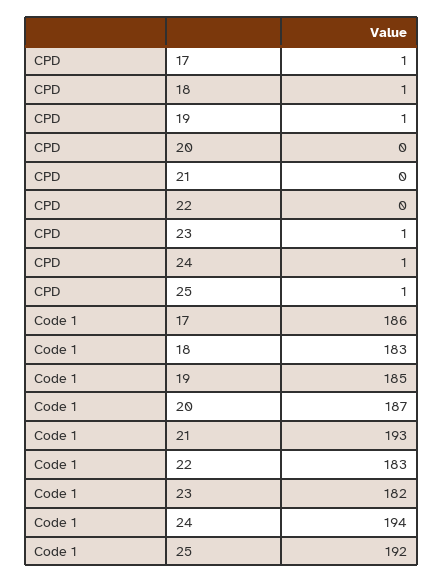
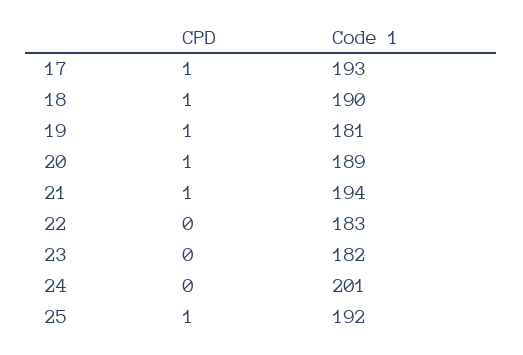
CPD, 20: 0 -> 1
CPD, 21: 0 -> 1
CPD, 23: 1 -> 0
CPD, 24: 1 -> 0
Code 1, 17: 186 -> 193
Code 1, 18: 183 -> 190
Code 1, 19: 185 -> 181
Code 1, 20: 187 -> 189
Code 1, 21: 193 -> 194
Code 1, 24: 194 -> 201

